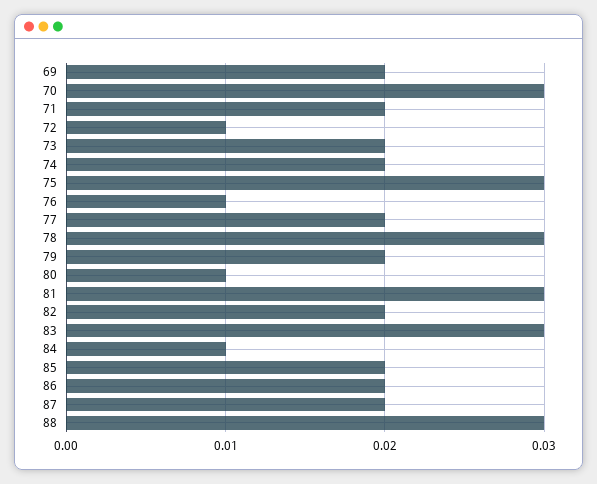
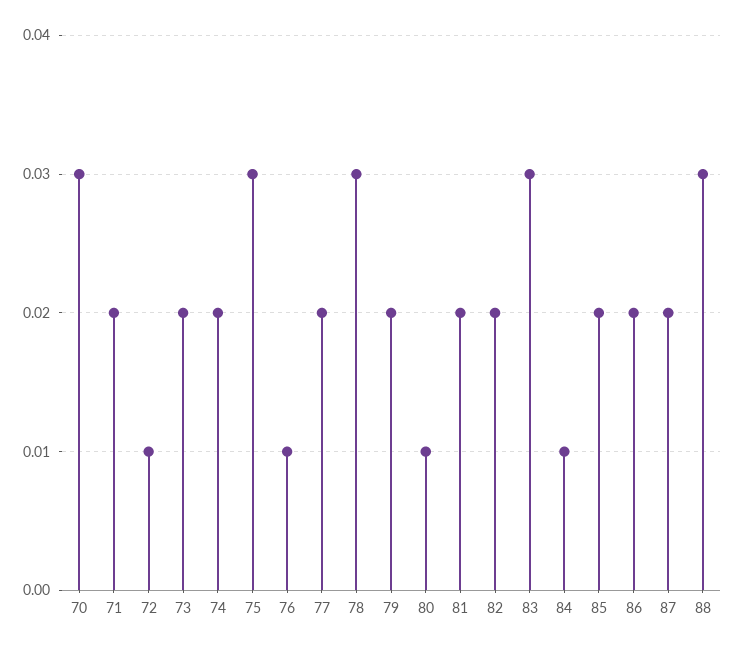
69: 0.02 -> none
81: 0.03 -> 0.02

